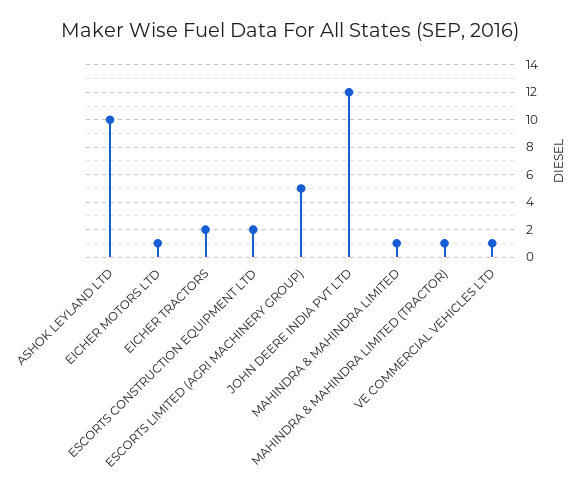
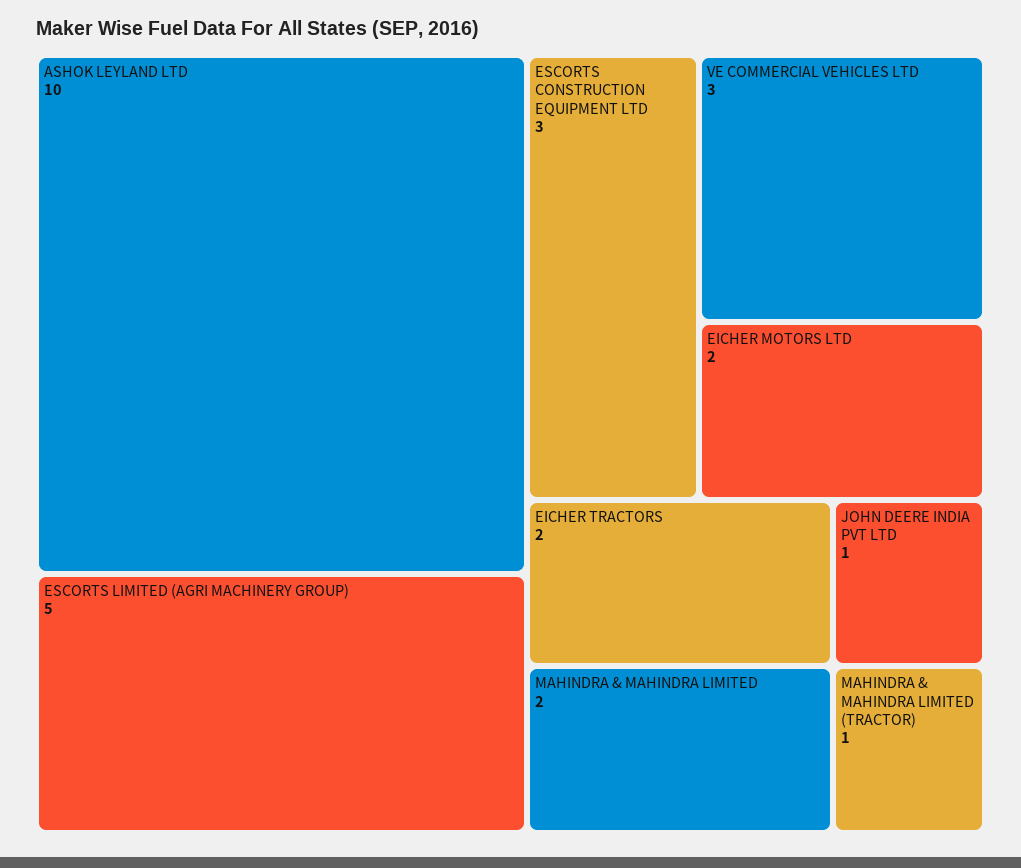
EICHER MOTORS LTD: 1 -> 2
ESCORTS CONSTRUCTION EQUIPMENT LTD: 2 -> 3
JOHN DEERE INDIA PVT LTD: 12 -> 1
MAHINDRA & MAHINDRA LIMITED: 1 -> 2
VE COMMERCIAL VEHICLES LTD: 1 -> 3

